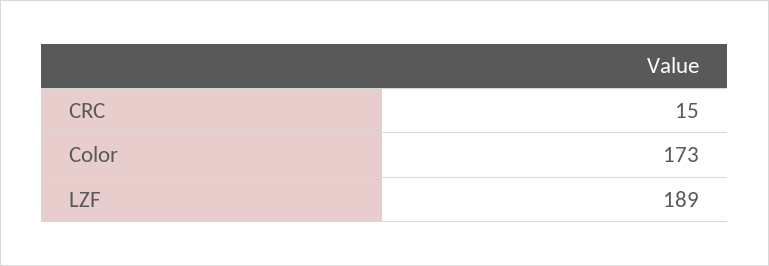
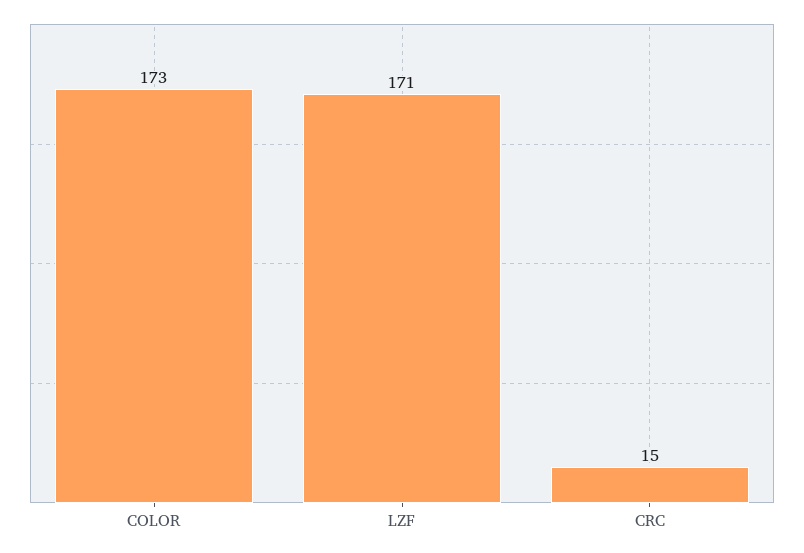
LZF: 189 -> 171

